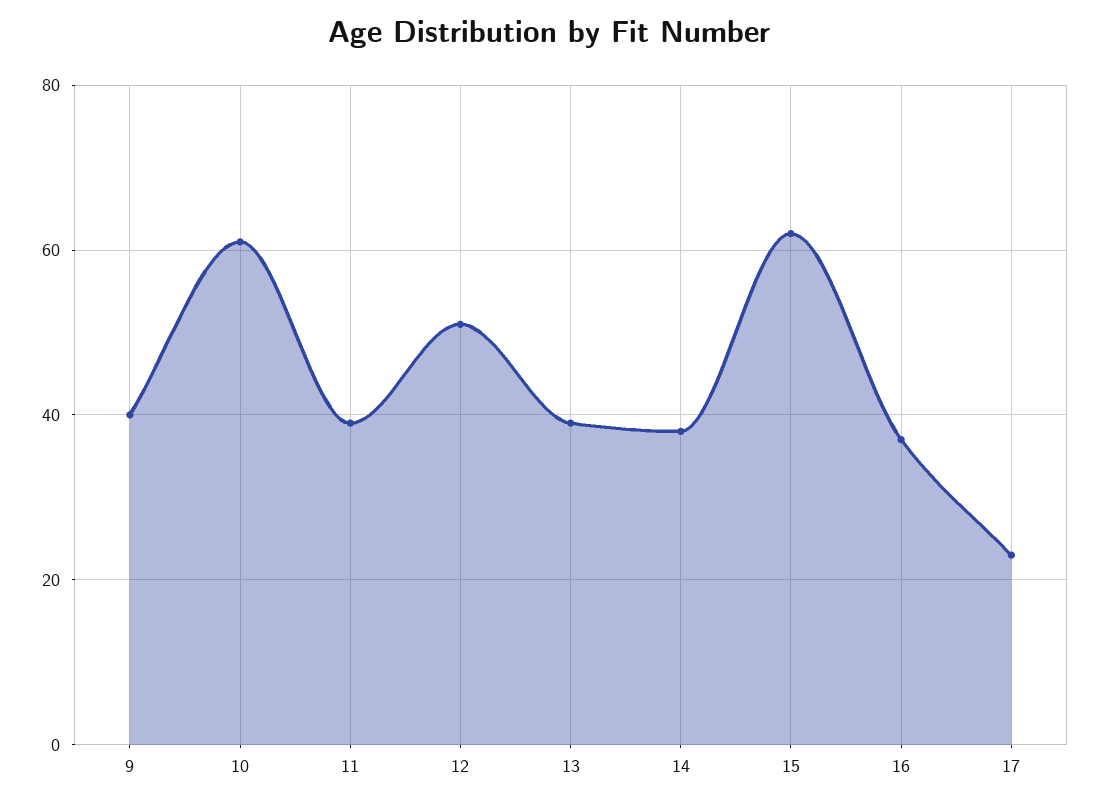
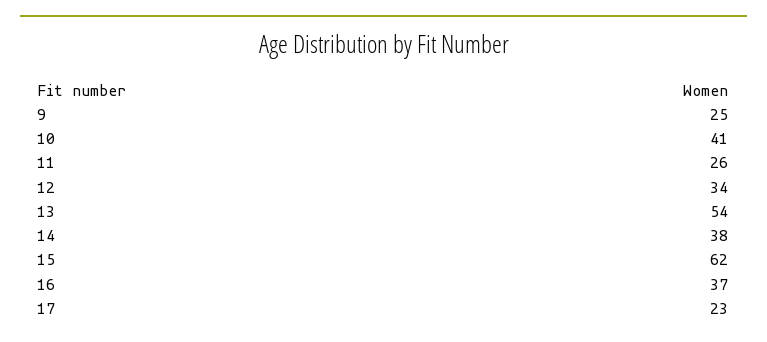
9: 40 -> 25
10: 60 -> 41
11: 40 -> 26
12: 50 -> 34
13: 40 -> 54

